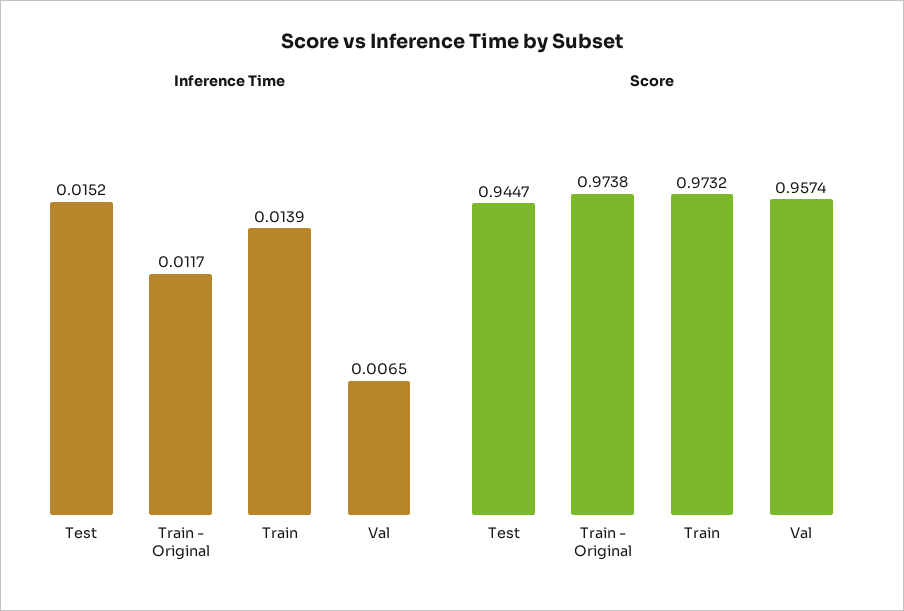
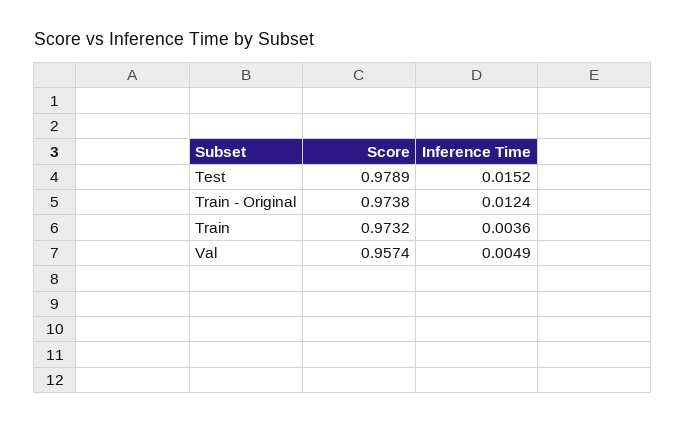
Inference Time, Train - Original: 0.0117 -> 0.0124
Inference Time, Train: 0.0139 -> 0.0036
Inference Time, Val: 0.0065 -> 0.0049
Score, Test: 0.9447 -> 0.9789

